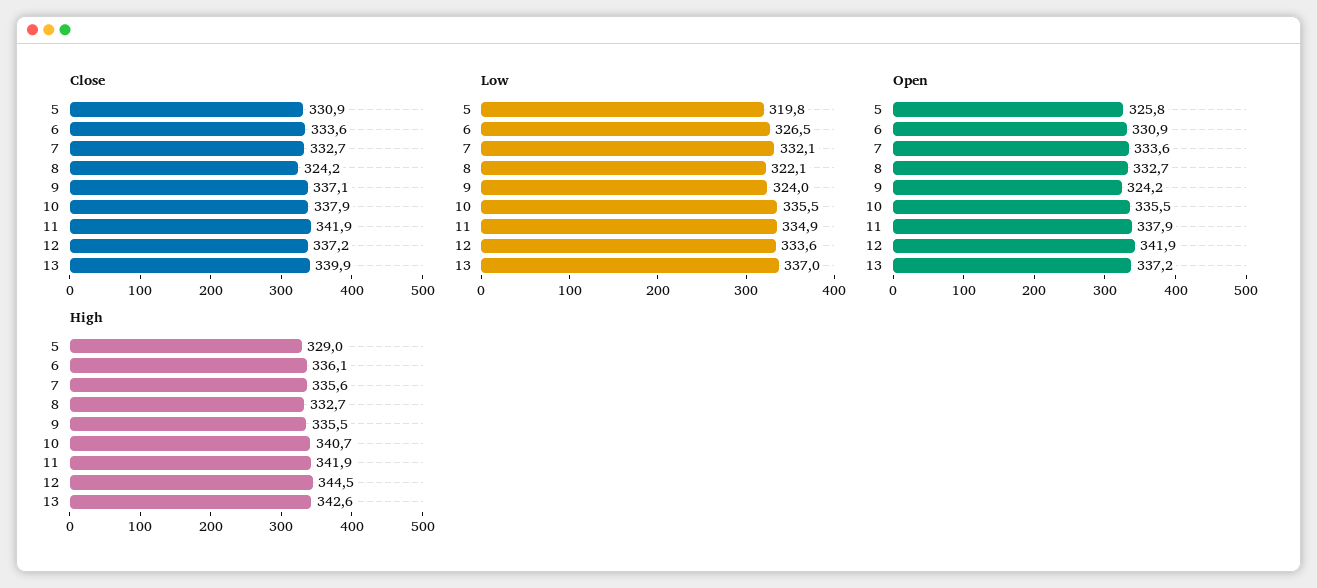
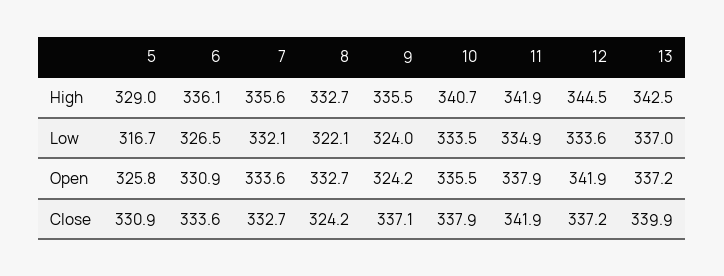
Low, 5: 319.8 -> 316.7
Low, 10: 335.5 -> 333.5
High, 13: 342.6 -> 342.5

